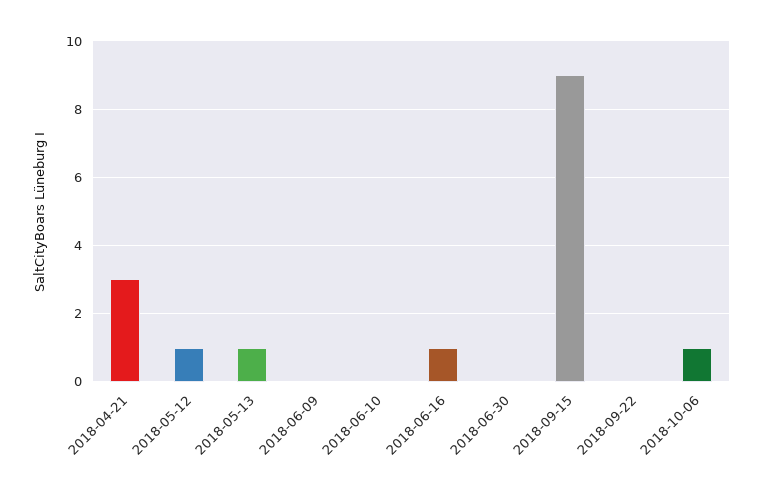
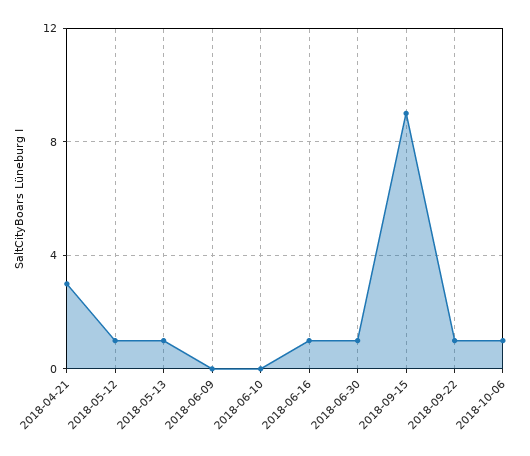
2018-06-30: 0 -> 1
2018-09-22: 0 -> 1

